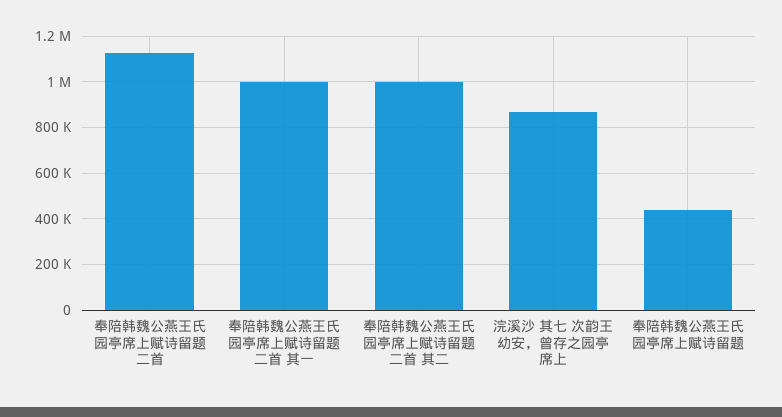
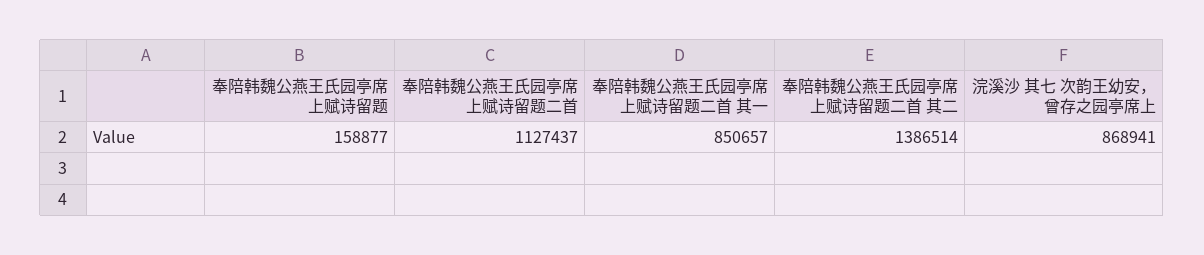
奉陪韩魏公燕王氏园亭席上赋诗留题二首 其一: 1000000 -> 850657
奉陪韩魏公燕王氏园亭席上赋诗留题二首 其二: 1000000 -> 1386514
奉陪韩魏公燕王氏园亭席上赋诗留题: 450000 -> 158877

